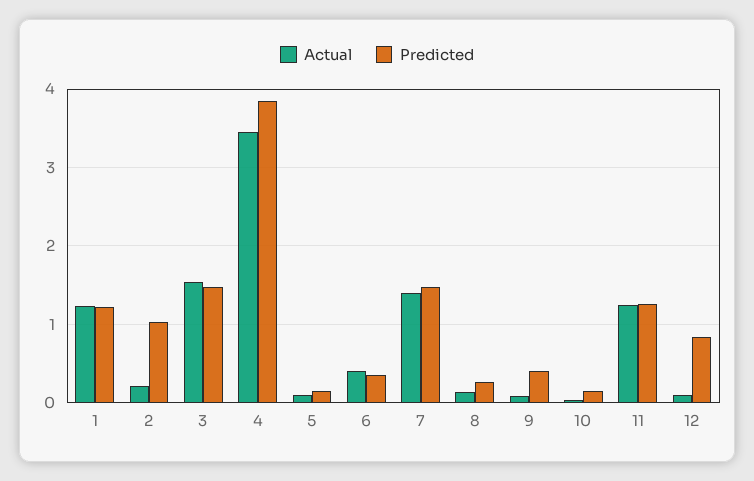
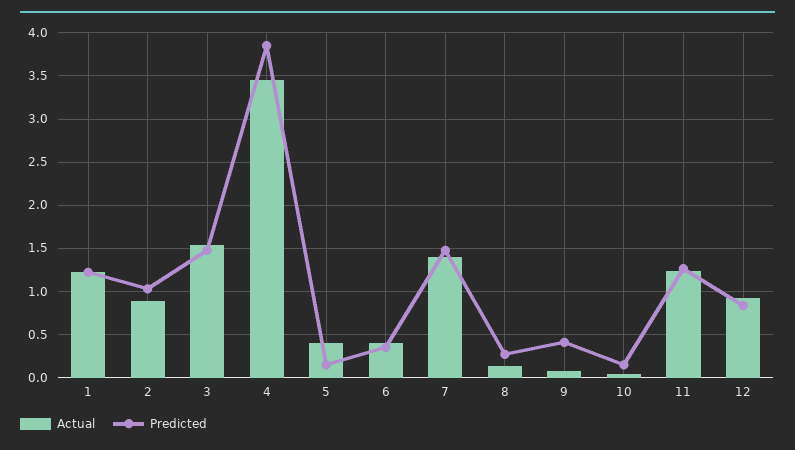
Actual, 2: 0.2 -> 0.9
Actual, 5: 0.1 -> 0.4
Actual, 12: 0.1 -> 0.9

